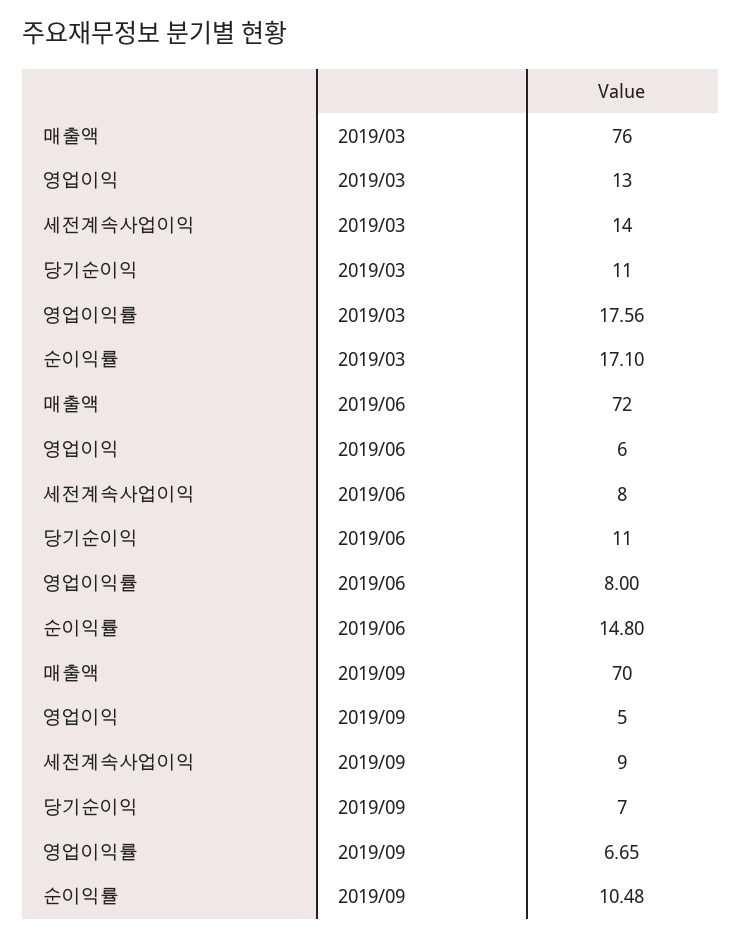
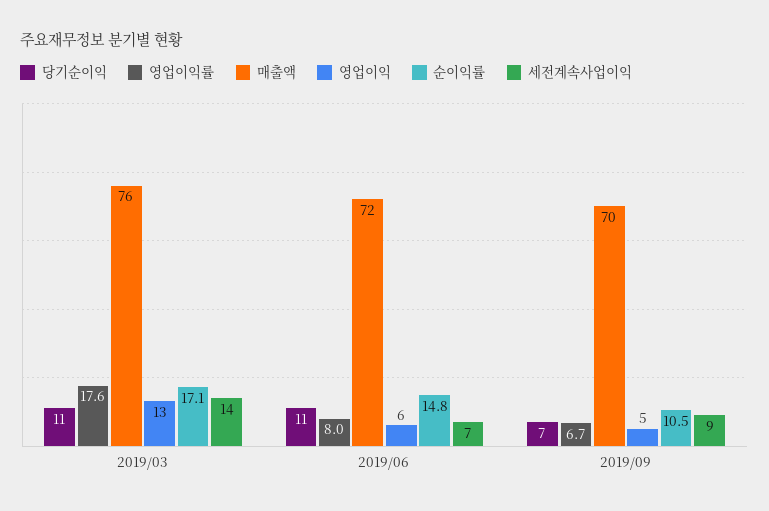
세전계속사업이익, 2019/06: 8 -> 7

